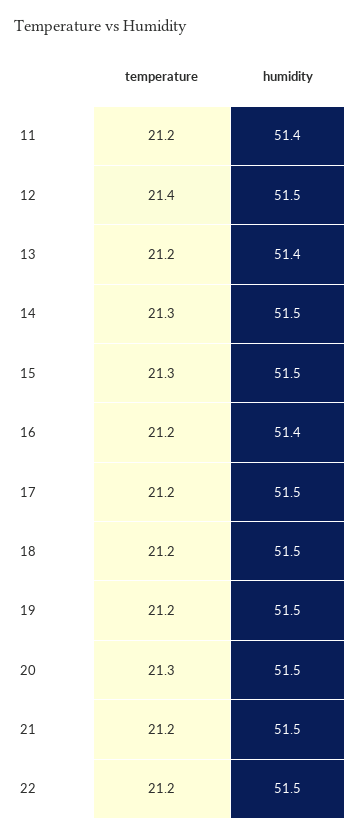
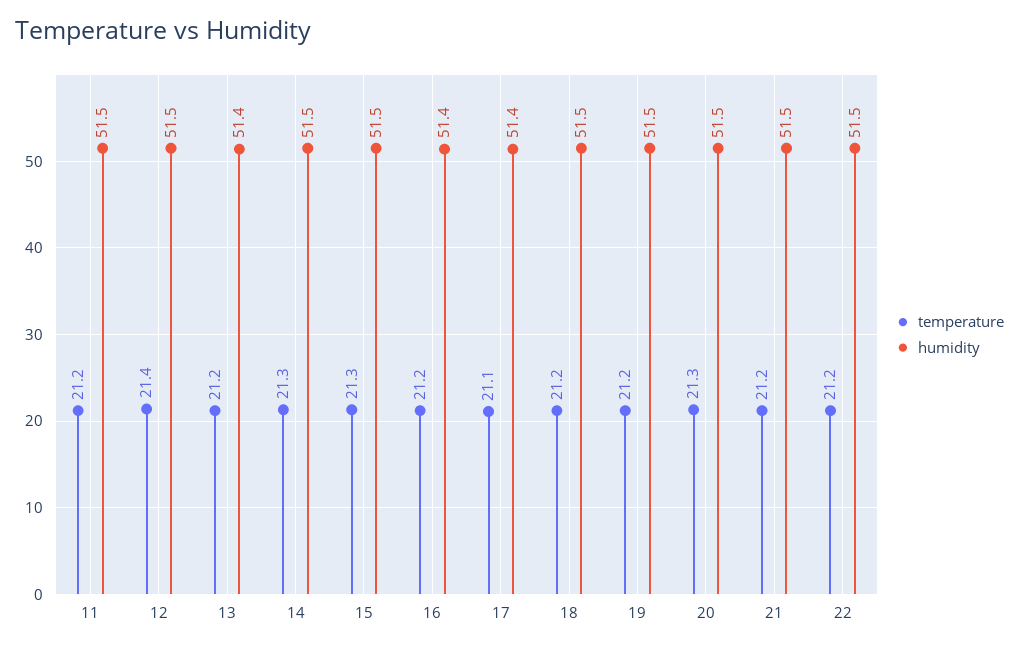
humidity, 11: 51.4 -> 51.5
temperature, 17: 21.2 -> 21.1
humidity, 17: 51.5 -> 51.4

